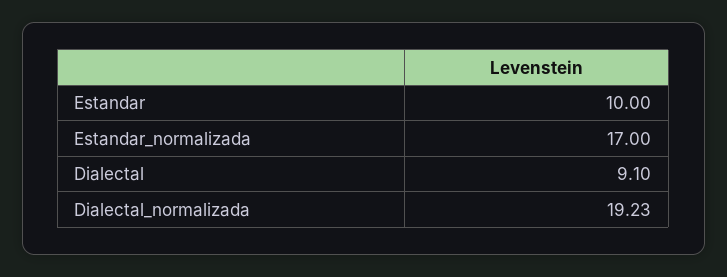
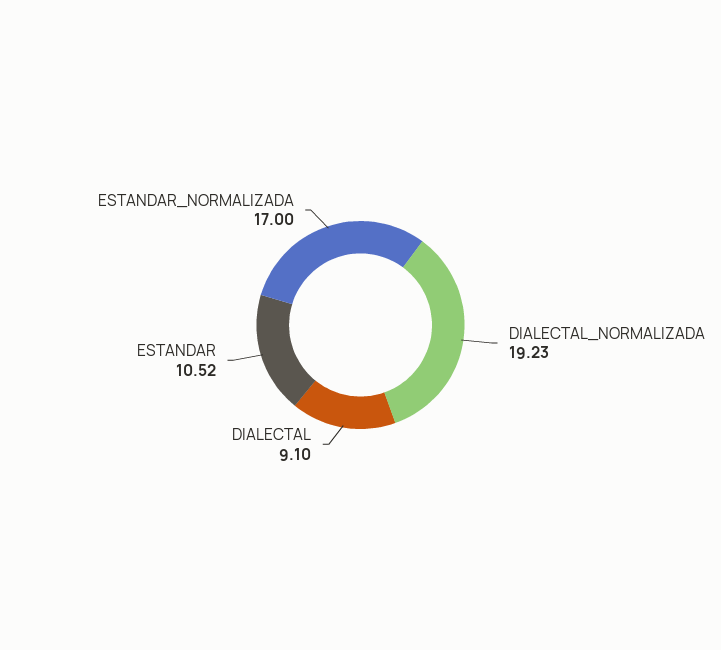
Estandar: 10 -> 10.52

